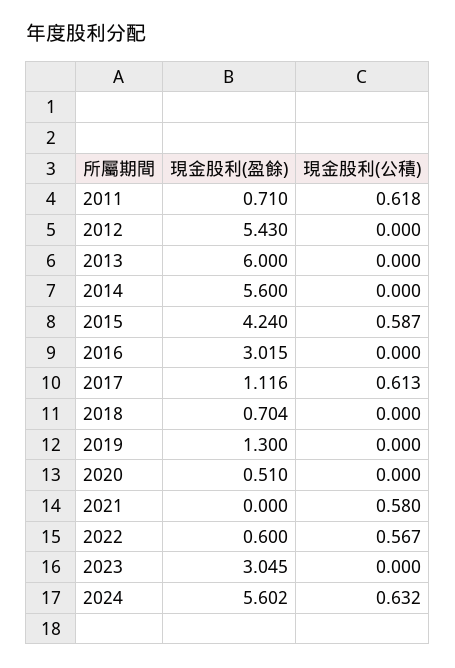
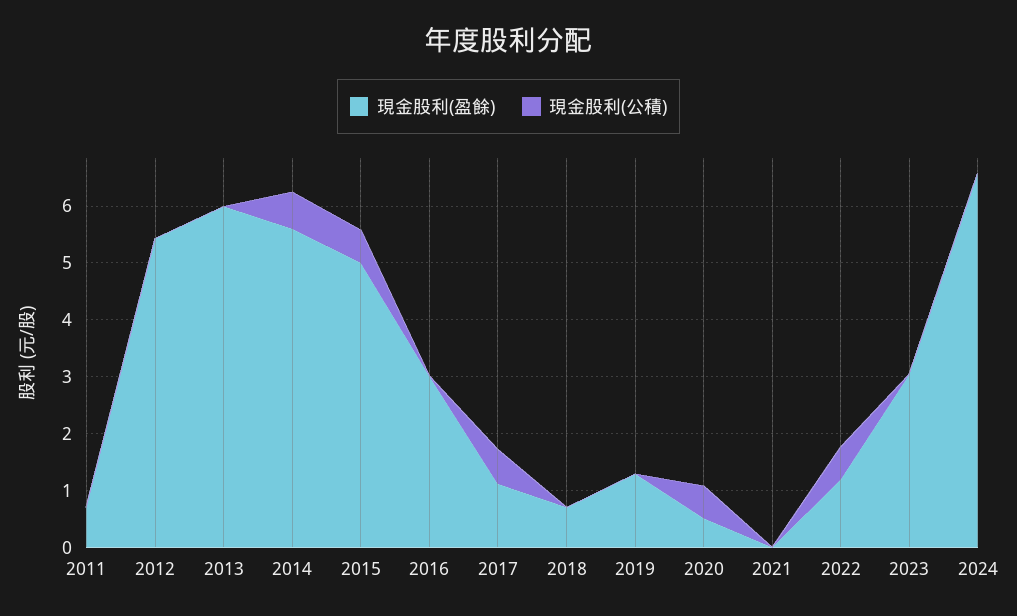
現金股利(公積), 2011: 0.618 -> 0
現金股利(公積), 2014: 0 -> 0.6
現金股利(盈餘), 2015: 4.24 -> 5
現金股利(公積), 2020: 0 -> 0.6
現金股利(公積), 2021: 0.58 -> 0
現金股利(盈餘), 2022: 0.6 -> 1.2
現金股利(盈餘), 2024: 5.602 -> 6.6
現金股利(公積), 2024: 0.632 -> 0

